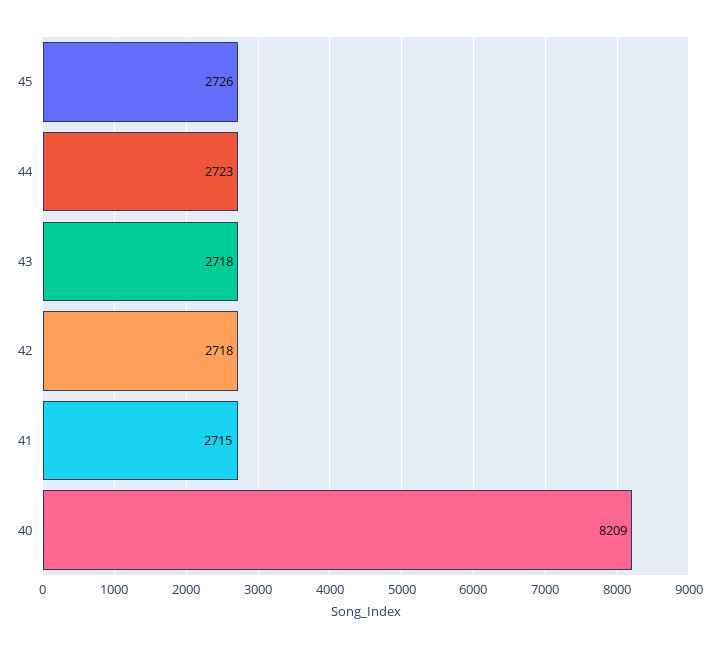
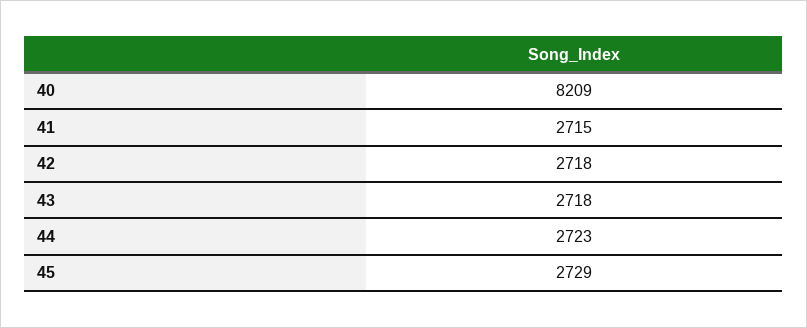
45: 2726 -> 2729

